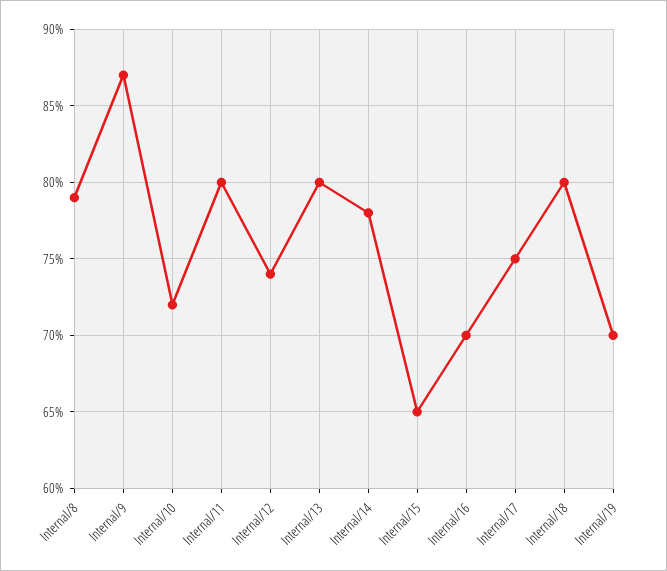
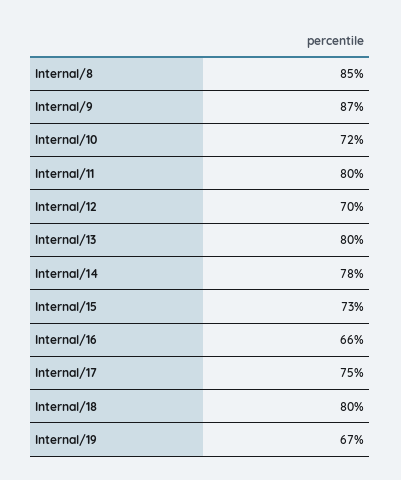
Internal/8: 79 -> 85
Internal/12: 74 -> 70
Internal/15: 65 -> 73
Internal/16: 70 -> 66
Internal/19: 70 -> 67

